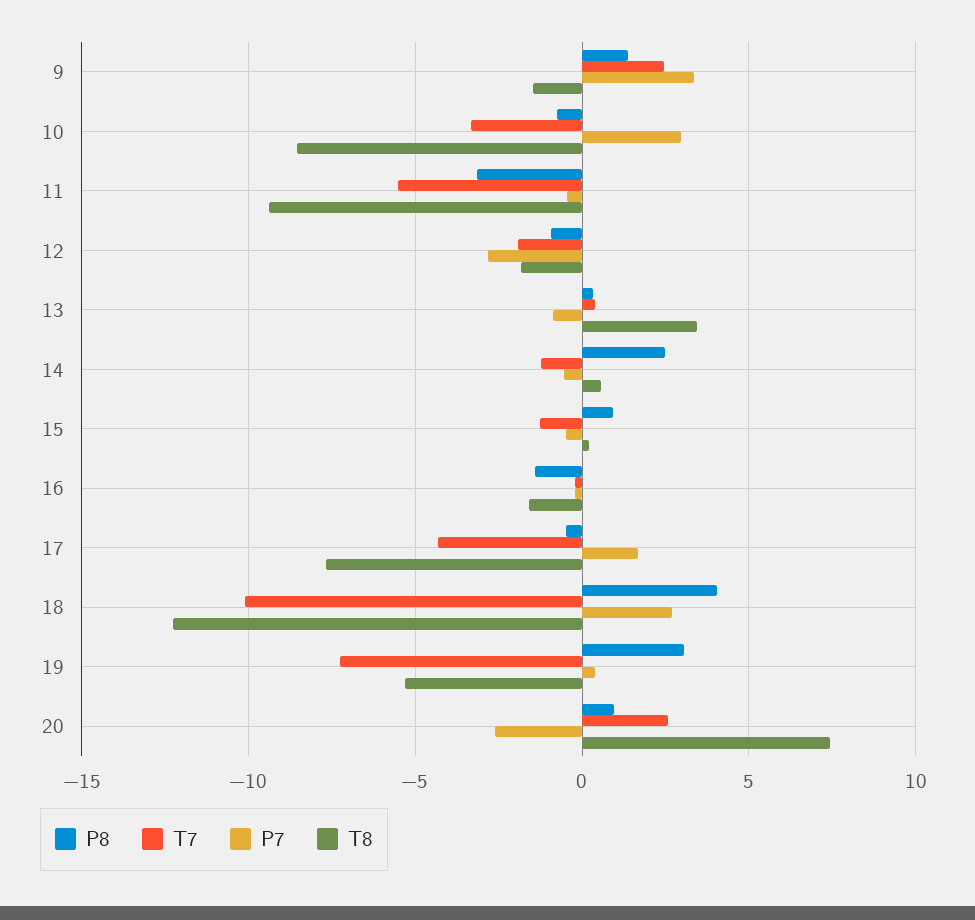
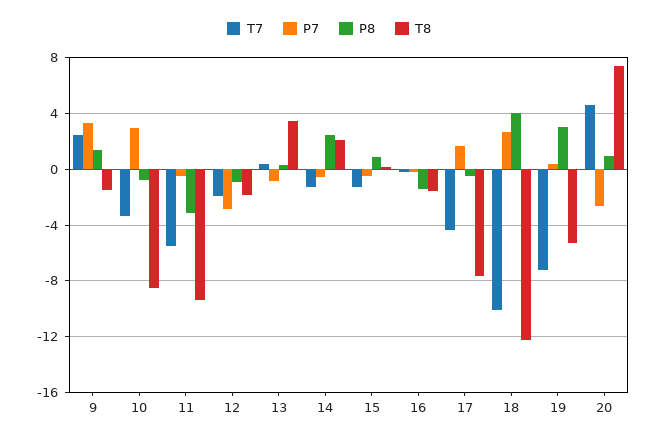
T8, 14: 0.5 -> 2
T7, 20: 2.5 -> 4.5

